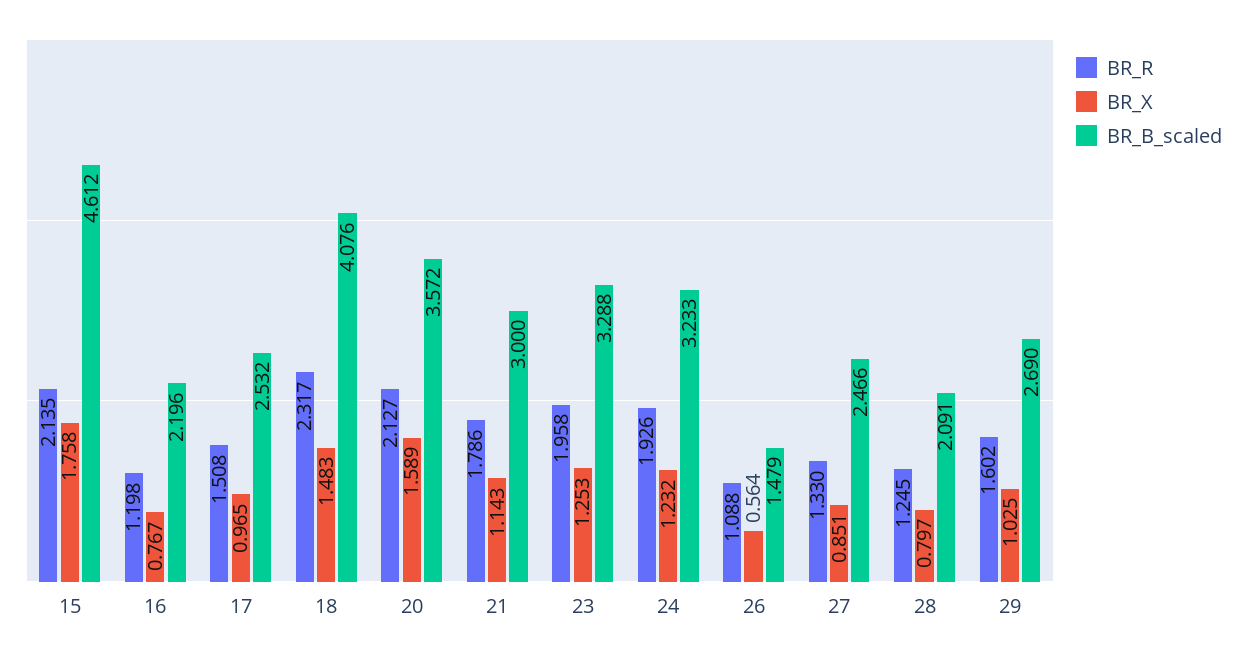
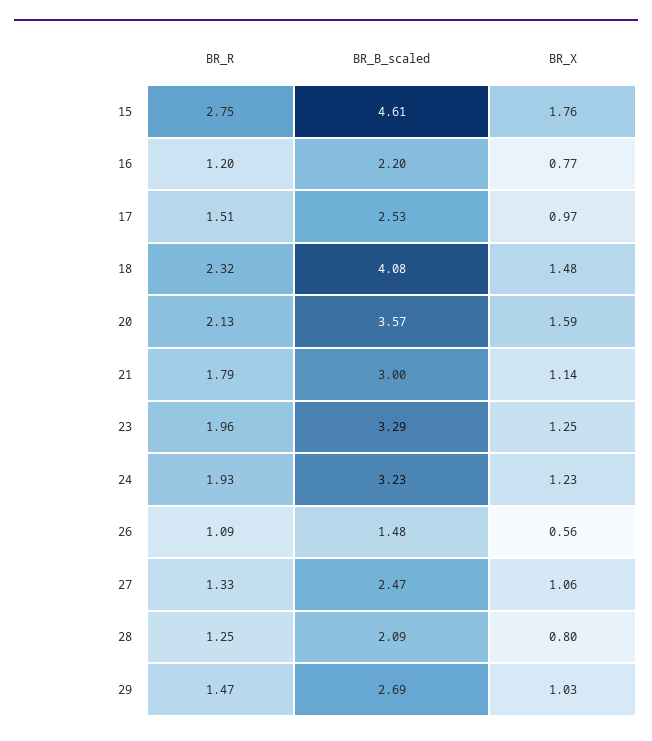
BR_R, 15: 2.135 -> 2.75
BR_X, 27: 0.851 -> 1.06
BR_R, 29: 1.602 -> 1.47

